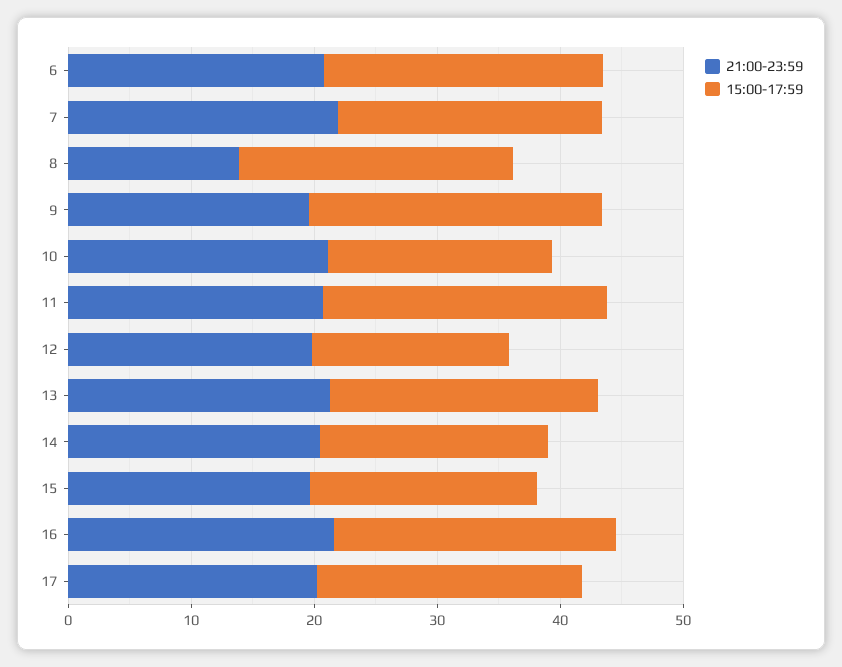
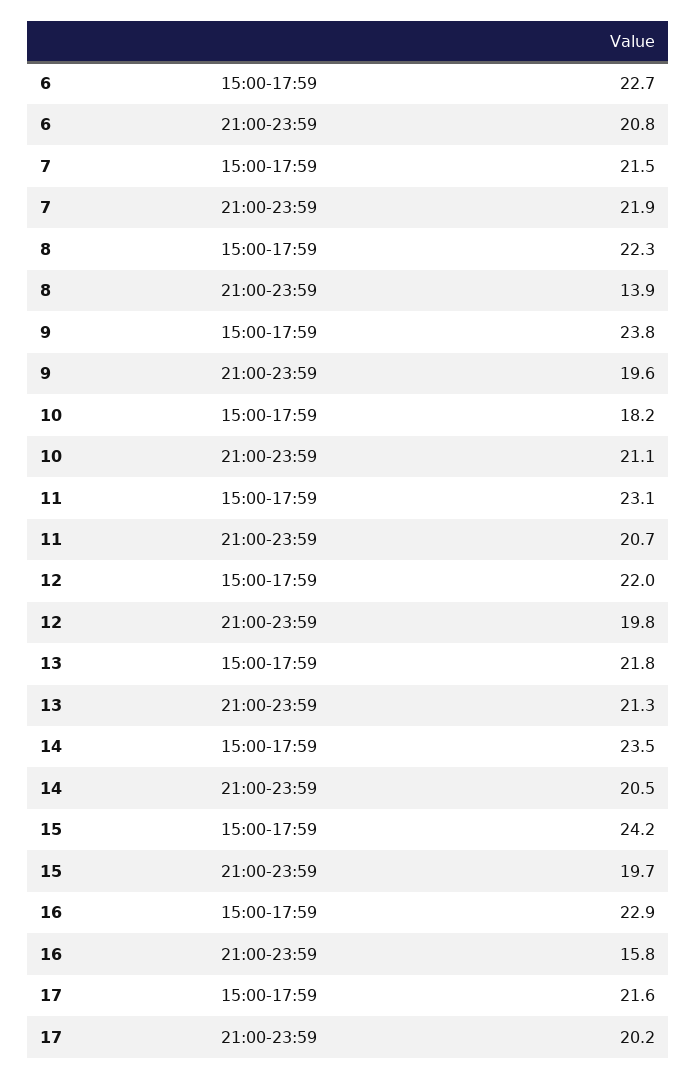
15:00-17:59, 12: 16 -> 22
15:00-17:59, 14: 18 -> 23.5
15:00-17:59, 15: 18 -> 24.2
21:00-23:59, 16: 22 -> 15.8

